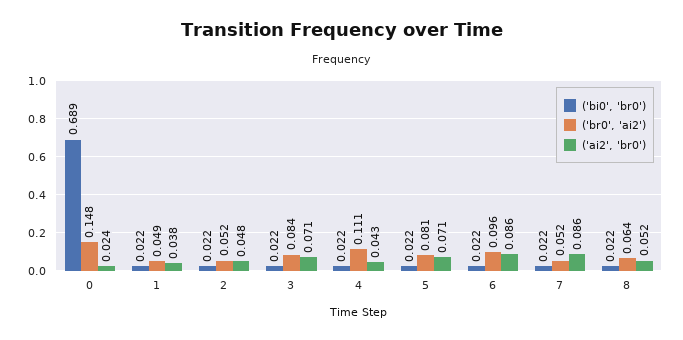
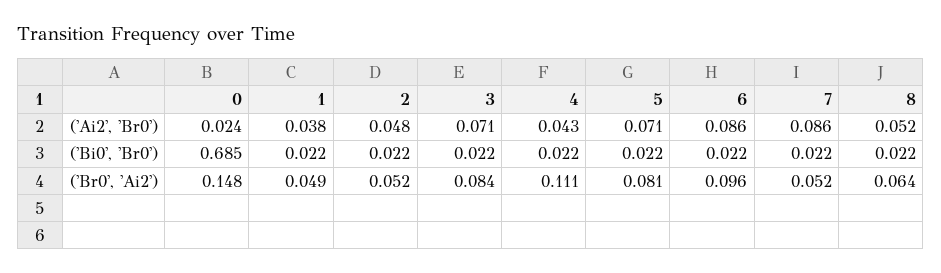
('bi0', 'br0'), 0: 0.689 -> 0.685

